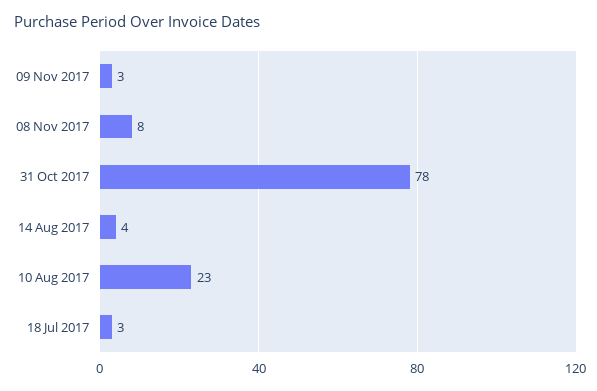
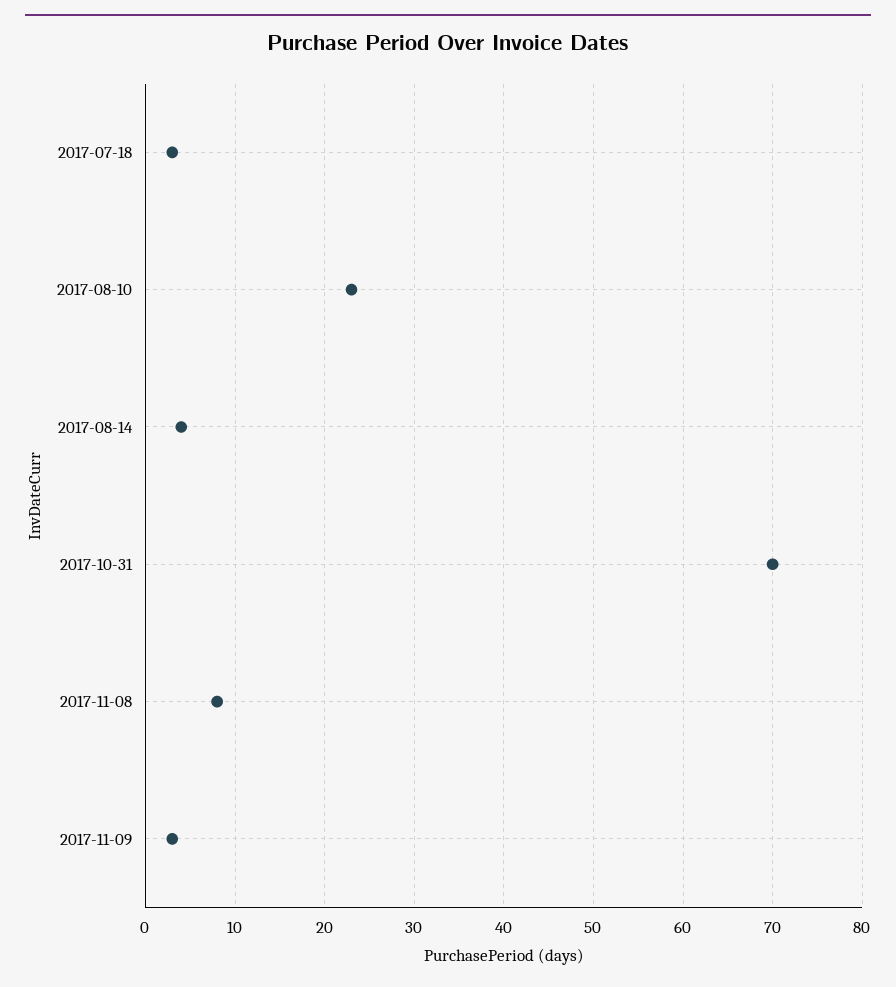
31 Oct 2017: 78 -> 70

